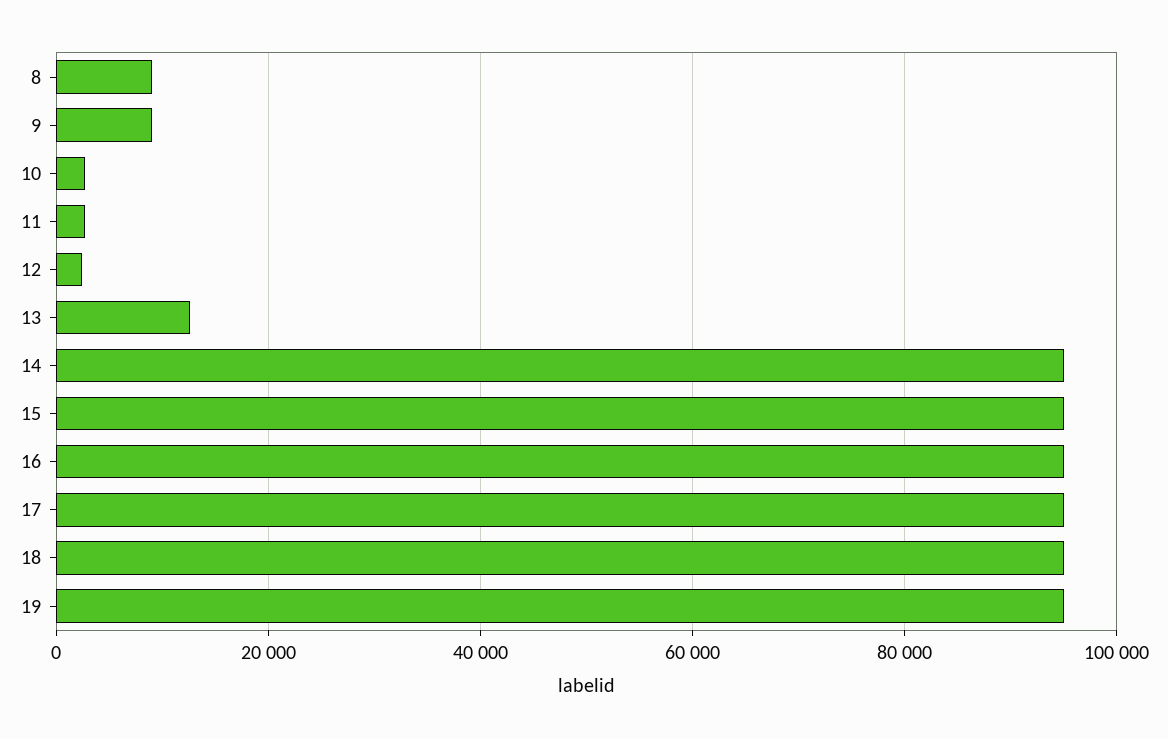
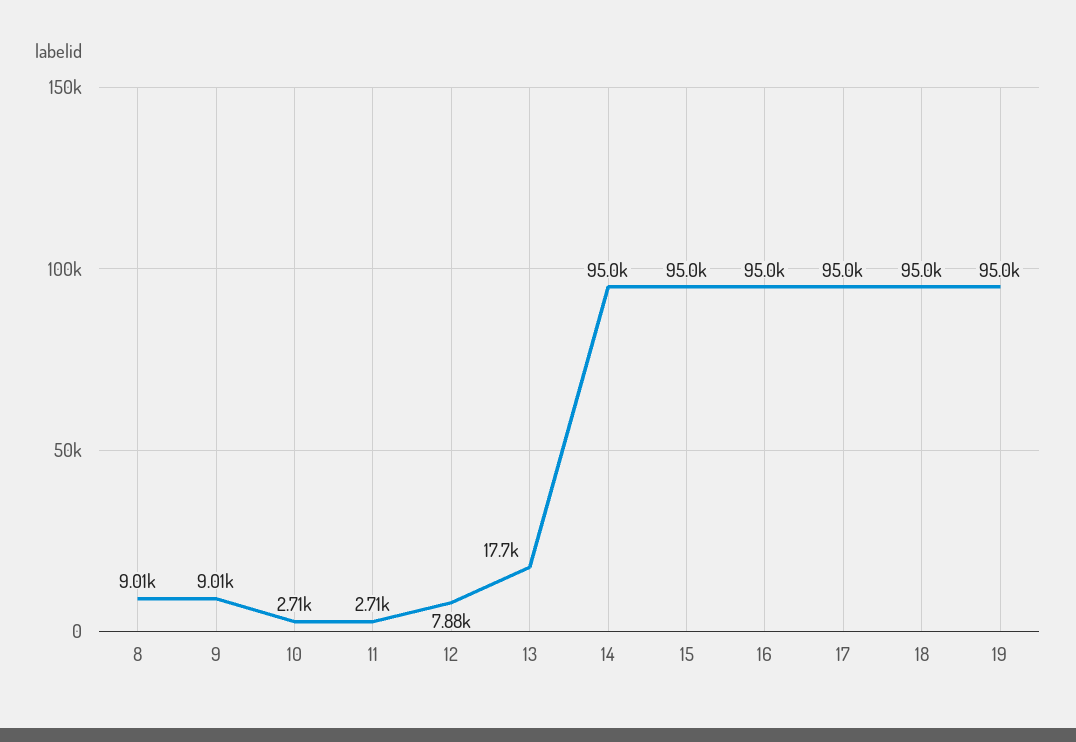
12: 2000 -> 7880
13: 12000 -> 17700

